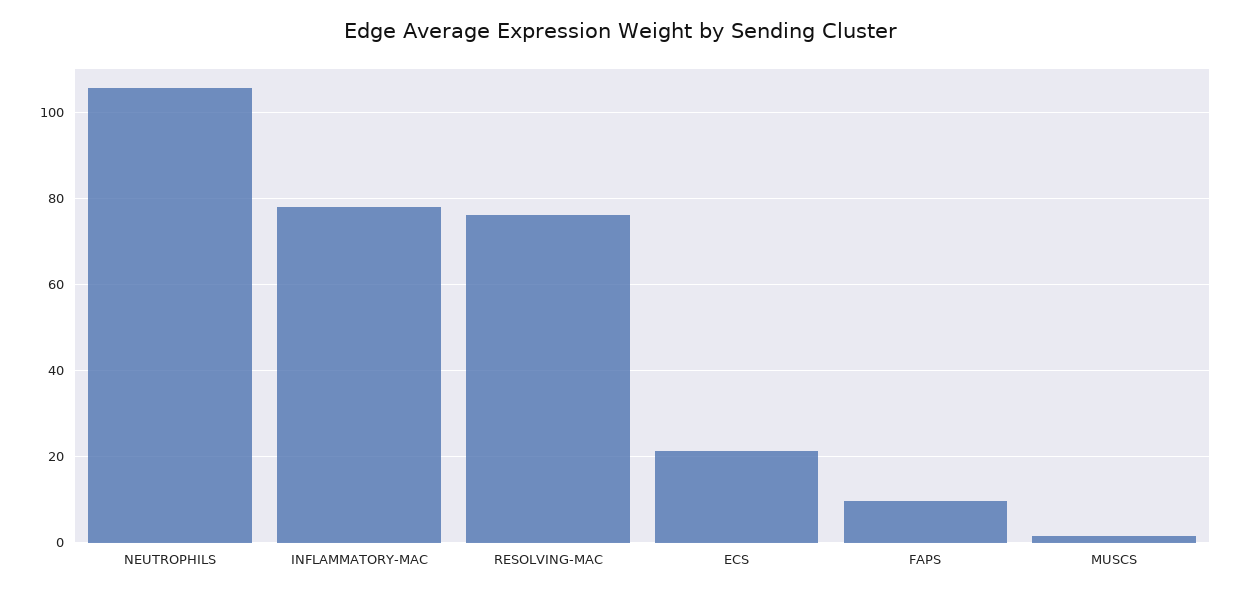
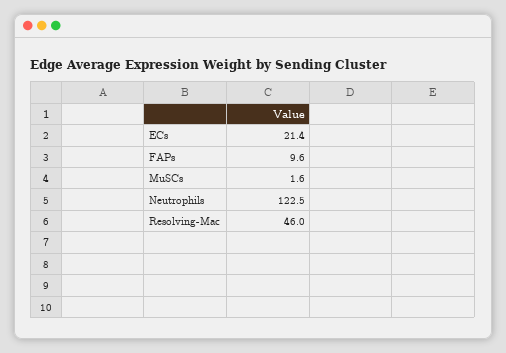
NEUTROPHILS: 106 -> 122.5
INFLAMMATORY-MAC: 78 -> none
RESOLVING-MAC: 76 -> 46

